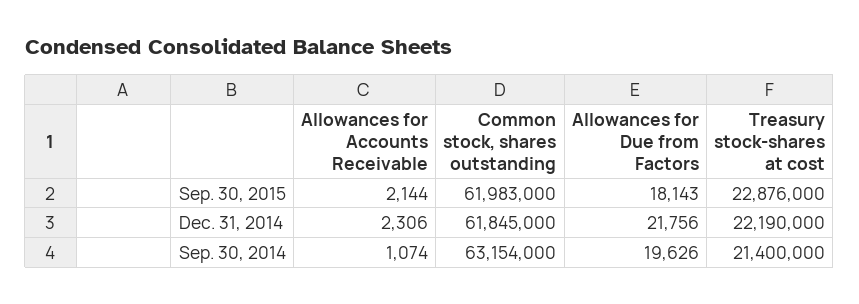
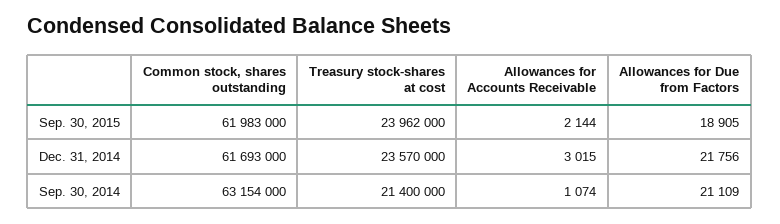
Allowances for Due from Factors, Sep. 30, 2015: 18143 -> 18905
Treasury stock-shares at cost, Sep. 30, 2015: 22876000 -> 23962000
Allowances for Accounts Receivable, Dec. 31, 2014: 2306 -> 3015
Common stock, shares outstanding, Dec. 31, 2014: 61845000 -> 61693000
Treasury stock-shares at cost, Dec. 31, 2014: 22190000 -> 23570000
Allowances for Due from Factors, Sep. 30, 2014: 19626 -> 21109

